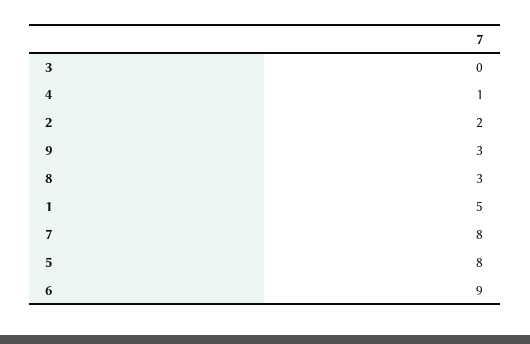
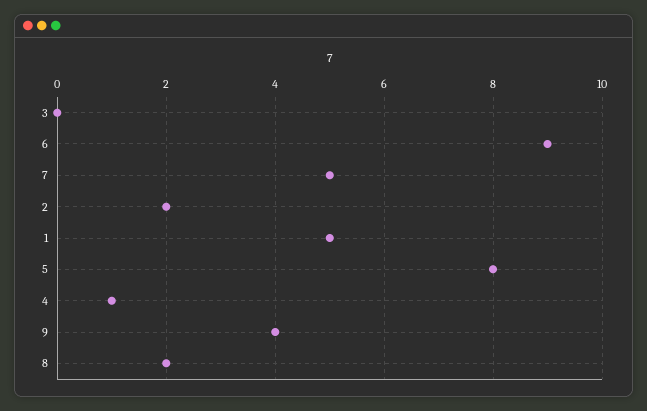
9: 3 -> 4
8: 3 -> 2
7: 8 -> 5

